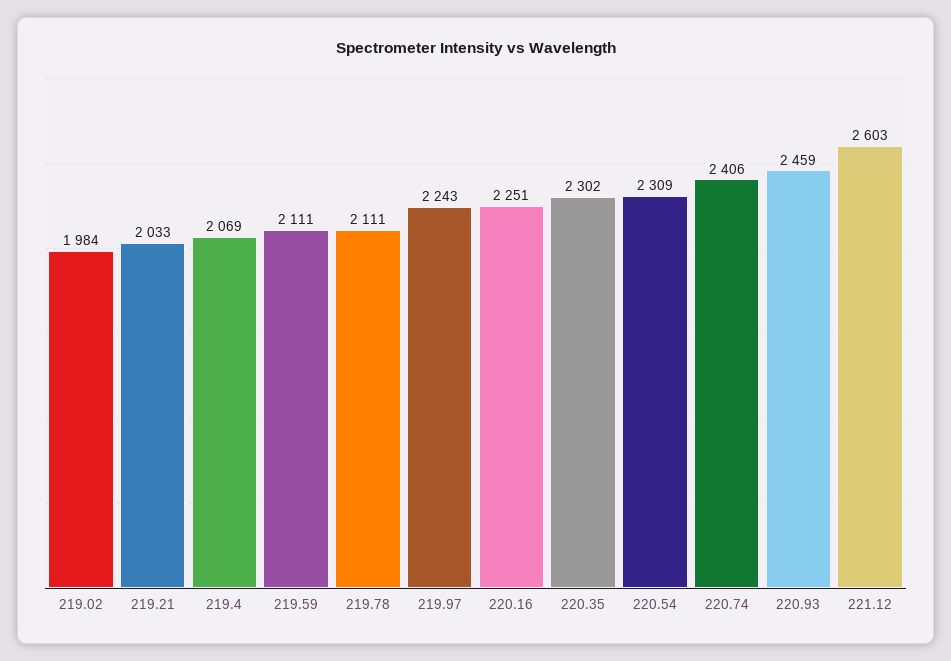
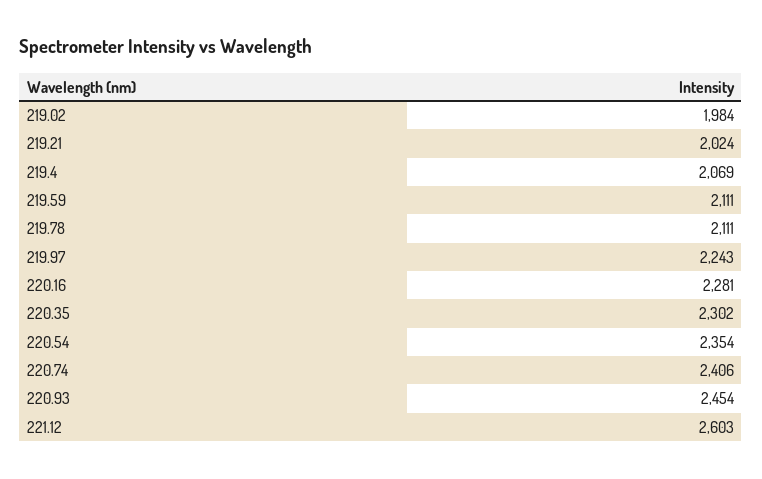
219.21: 2033 -> 2024
220.16: 2251 -> 2281
220.54: 2309 -> 2354
220.93: 2459 -> 2454

